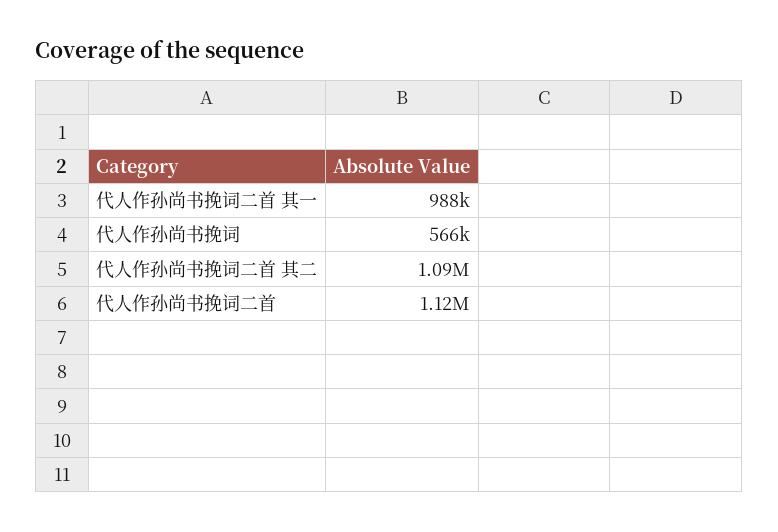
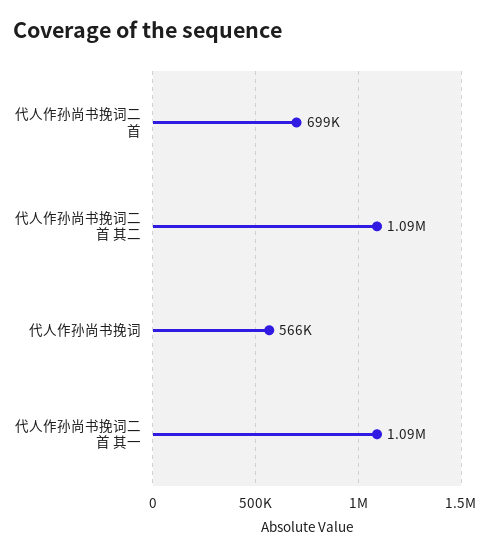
代人作孙尚书挽词二首 其一: 988000 -> 1090000
代人作孙尚书挽词二首: 1120000 -> 699000

